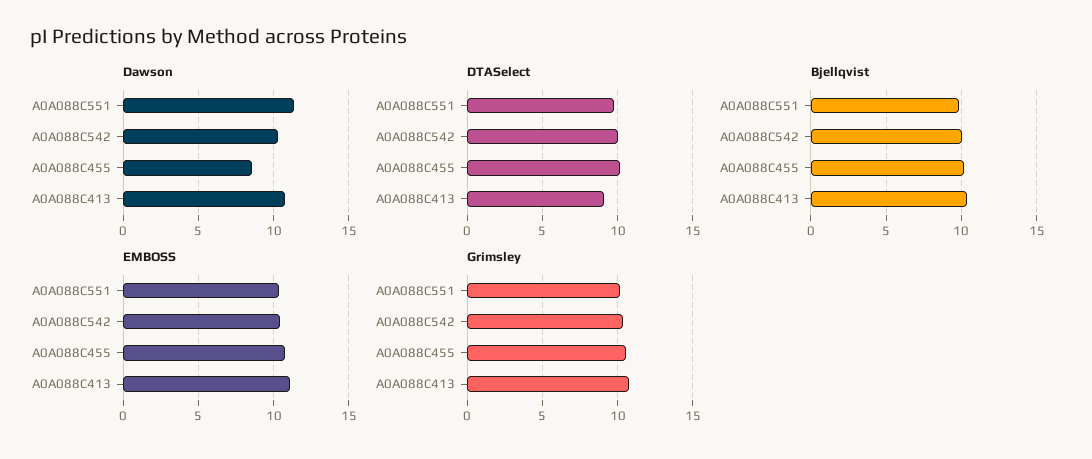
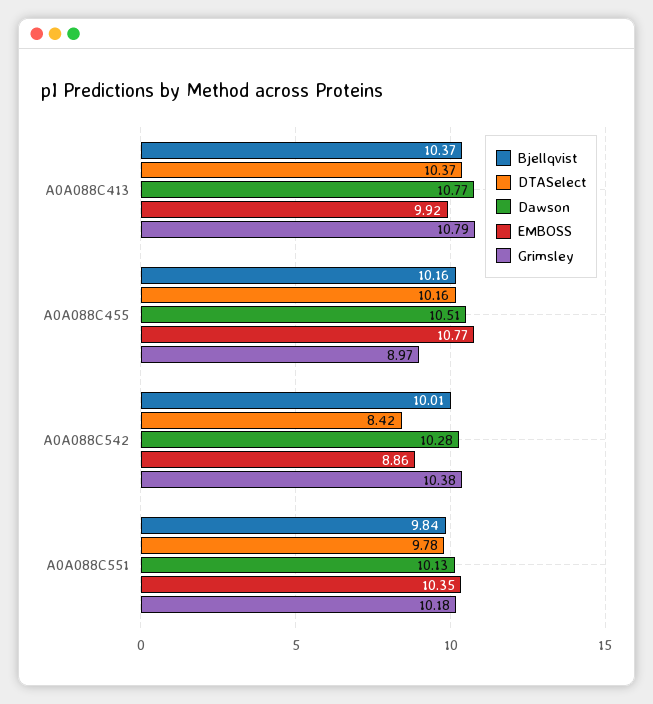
Dawson, A0A088C551: 11.5 -> 10.13
Dawson, A0A088C455: 8.5 -> 10.51
DTASelect, A0A088C542: 10 -> 8.42
DTASelect, A0A088C413: 9 -> 10.37
EMBOSS, A0A088C542: 10.5 -> 8.86
EMBOSS, A0A088C413: 11 -> 9.92
Grimsley, A0A088C455: 10.5 -> 8.97

